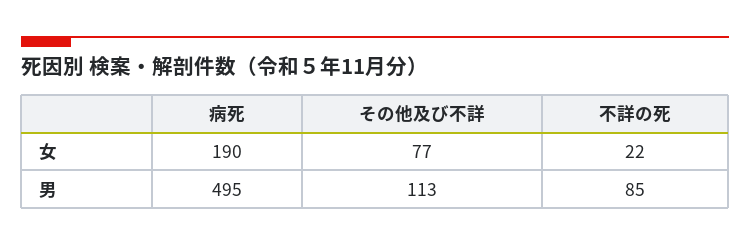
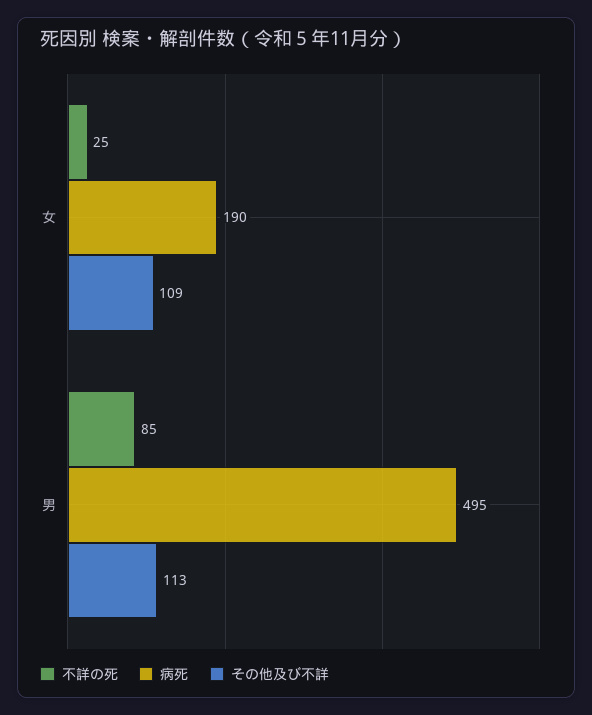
その他及び不詳, 女: 77 -> 109
不詳の死, 女: 22 -> 25

